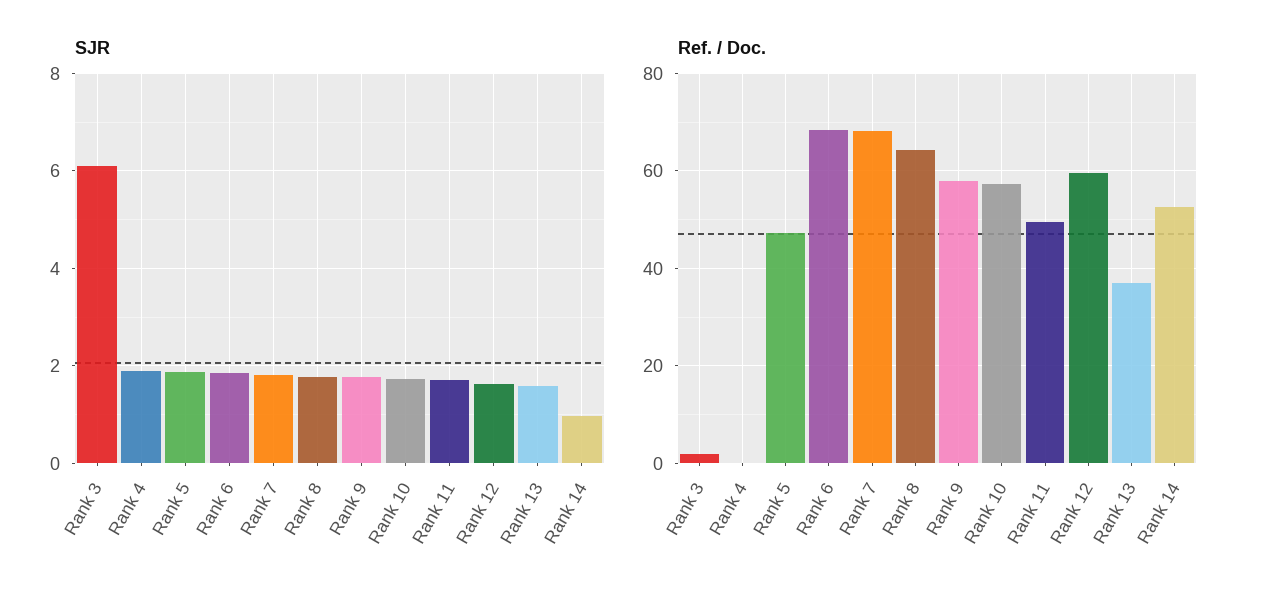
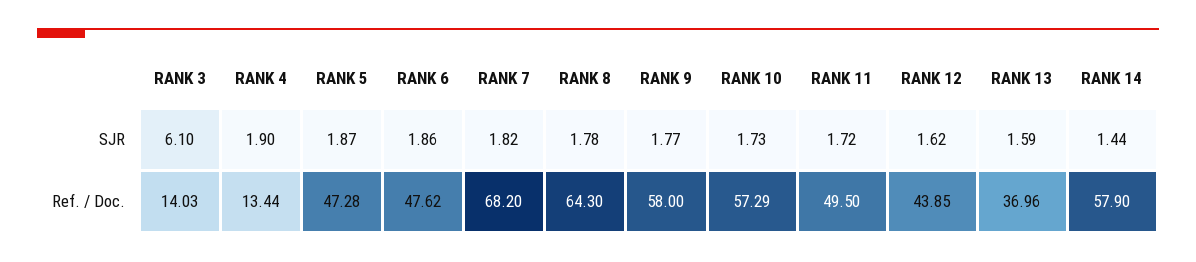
SJR, Rank 14: 1 -> 1.44
Ref. / Doc., Rank 3: 2 -> 14.03
Ref. / Doc., Rank 4: 0 -> 13.44
Ref. / Doc., Rank 6: 68 -> 47.62
Ref. / Doc., Rank 12: 60 -> 43.85
Ref. / Doc., Rank 14: 52 -> 57.9

